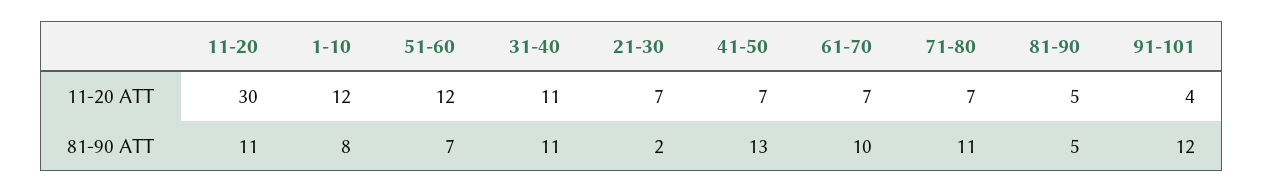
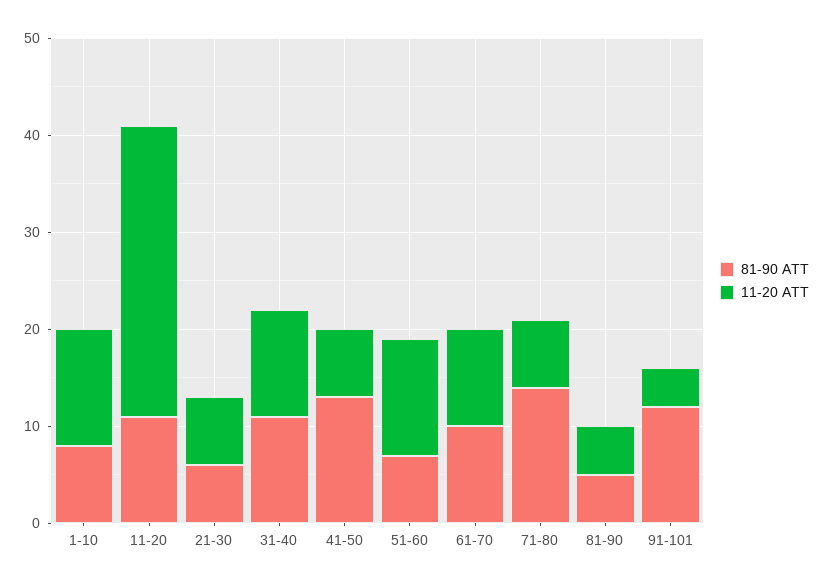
11-20 ATT, 61-70: 7 -> 10
81-90 ATT, 21-30: 2 -> 6
81-90 ATT, 71-80: 11 -> 14

